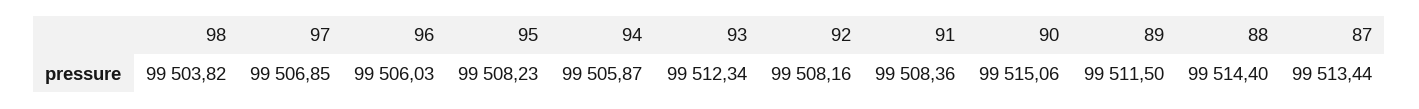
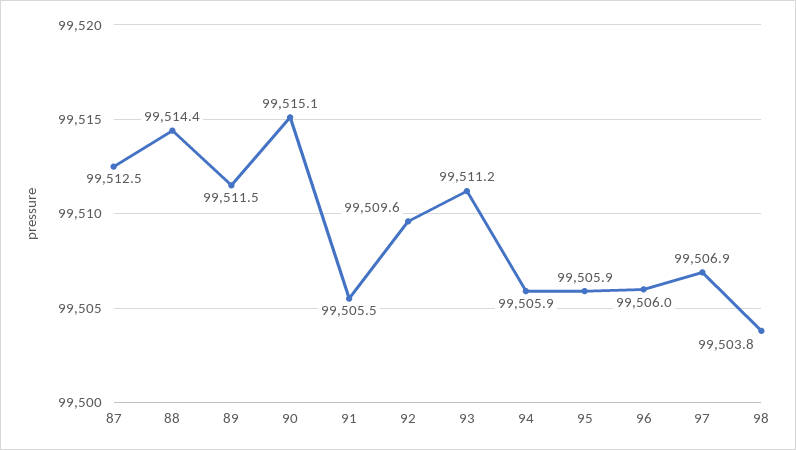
95: 99508.23 -> 99505.9
93: 99512.34 -> 99511.2
92: 99508.16 -> 99509.6
91: 99508.36 -> 99505.5
87: 99513.44 -> 99512.5

